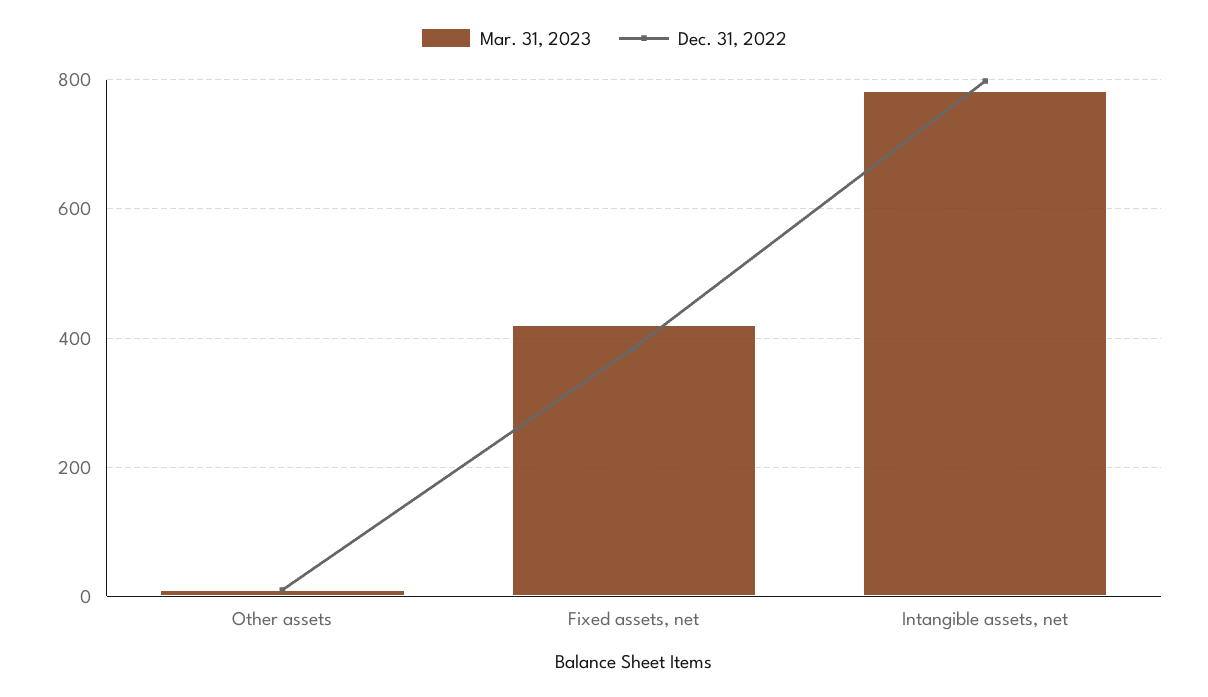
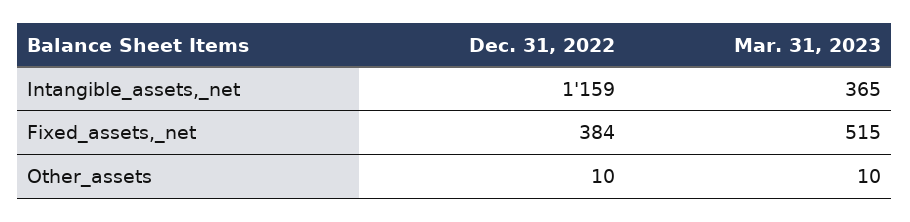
Mar. 31, 2023, Fixed assets, net: 420 -> 515
Mar. 31, 2023, Intangible assets, net: 780 -> 365
Dec. 31, 2022, Intangible assets, net: 800 -> 1159

